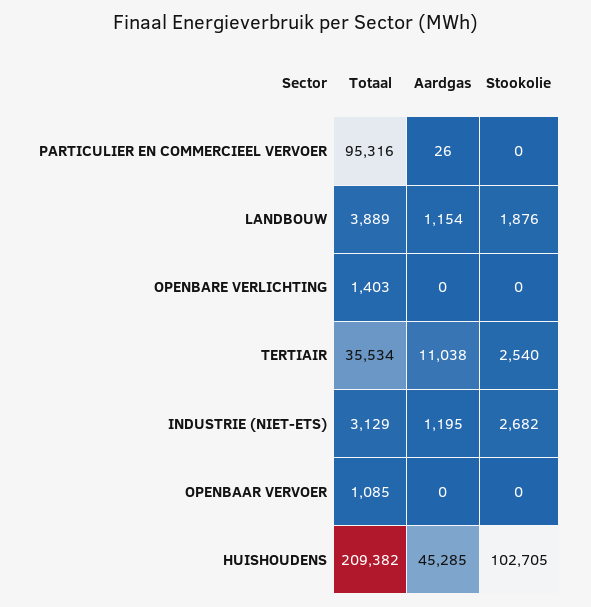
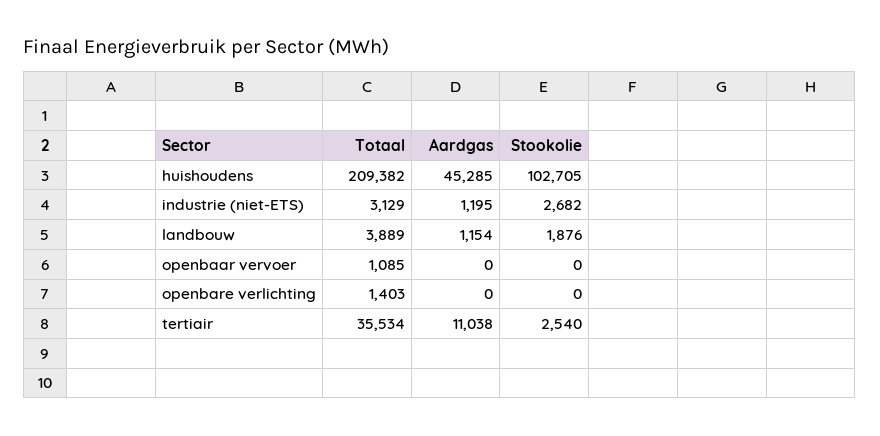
Totaal, PARTICULIER EN COMMERCIEEL VERVOER: 95316 -> none
Aardgas, PARTICULIER EN COMMERCIEEL VERVOER: 26 -> none
Stookolie, PARTICULIER EN COMMERCIEEL VERVOER: 0 -> none

